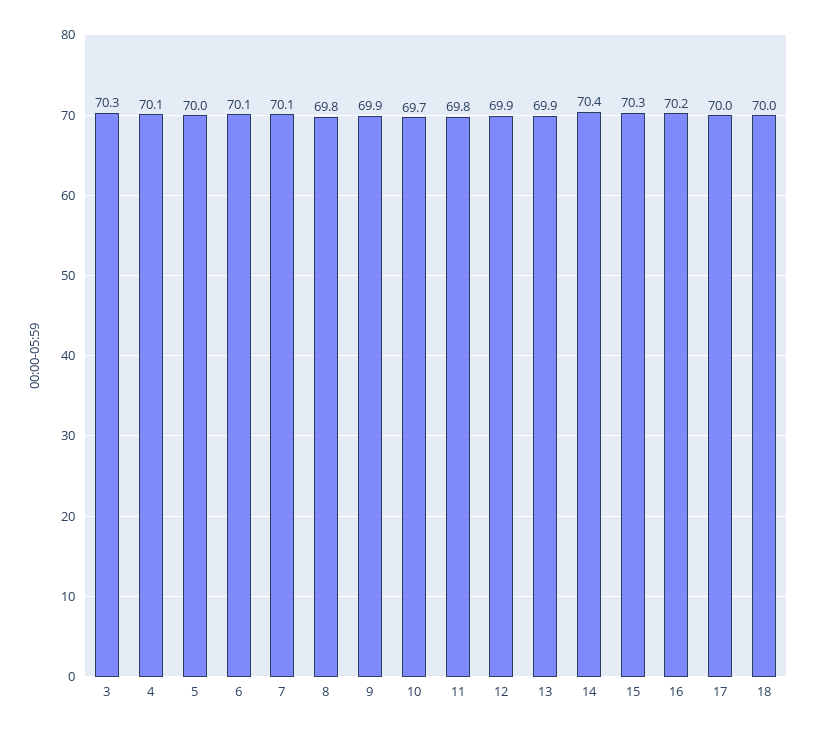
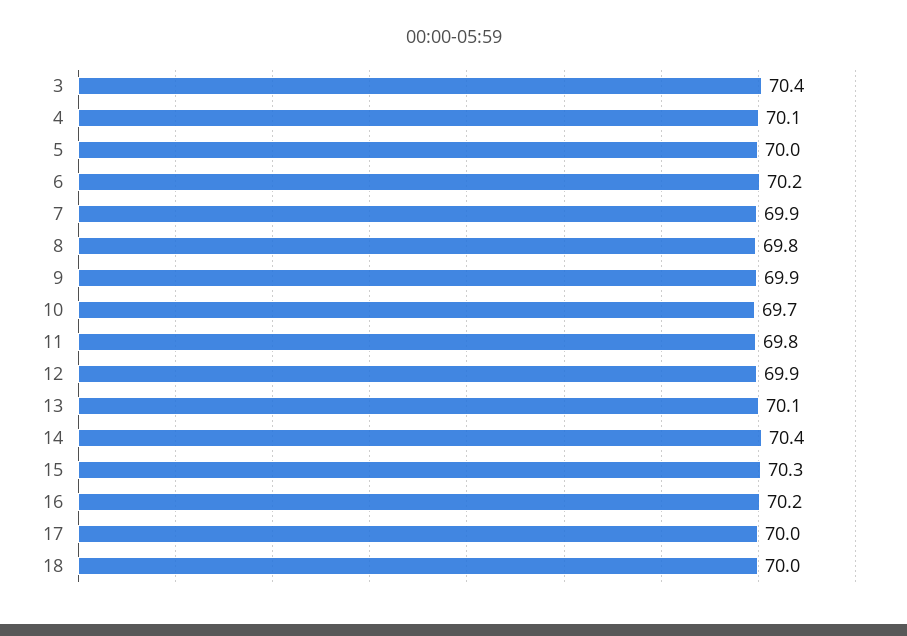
3: 70.3 -> 70.4
6: 70.1 -> 70.2
7: 70.1 -> 69.9
13: 69.9 -> 70.1

